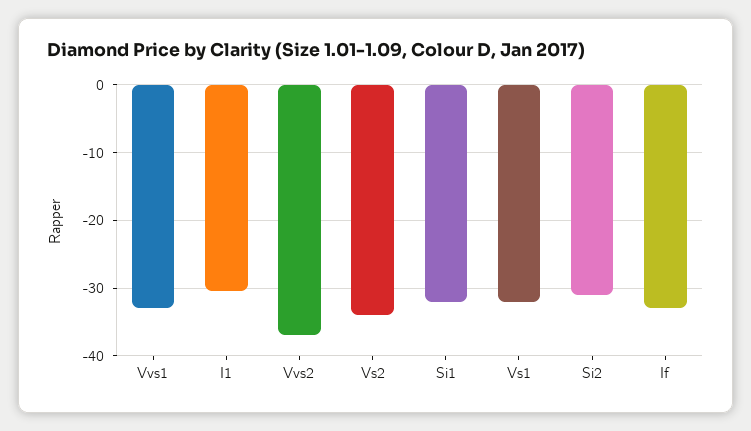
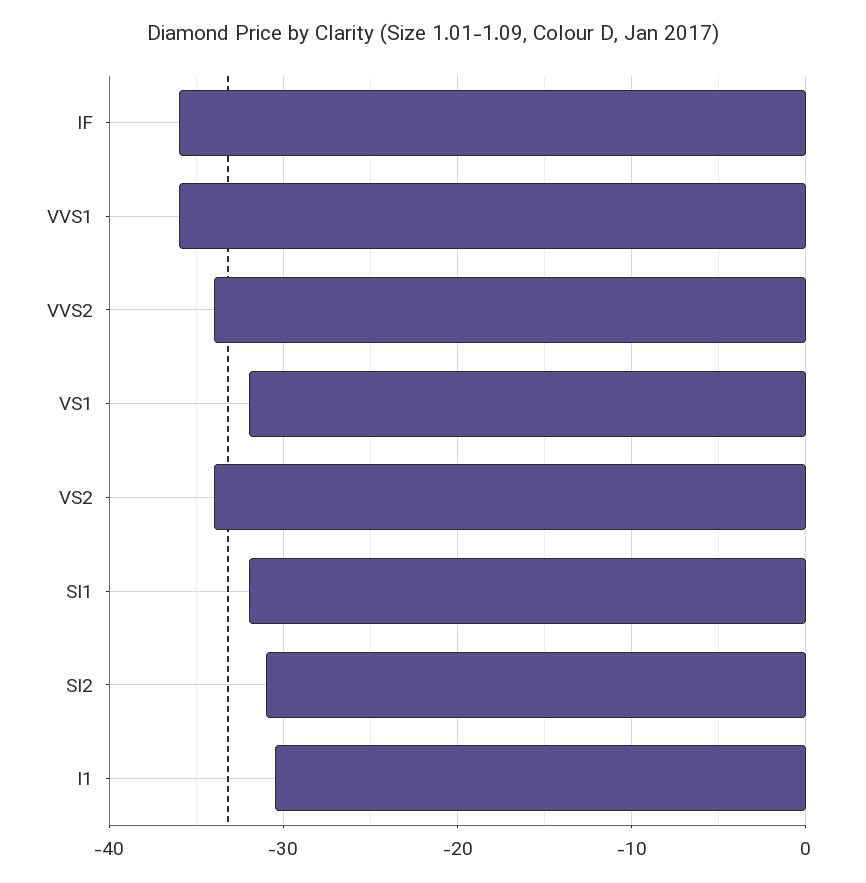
Vvs1: -33 -> -36
Vvs2: -37 -> -34
If: -33 -> -36

